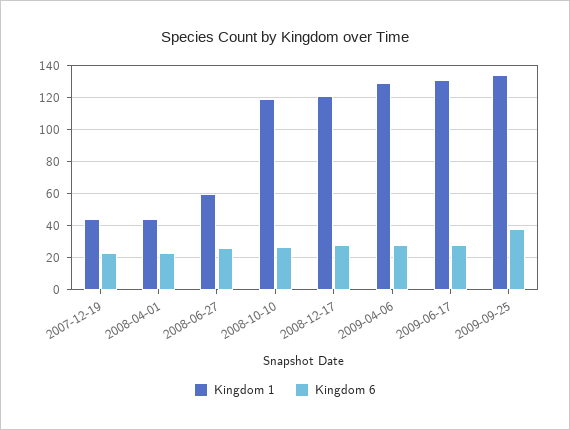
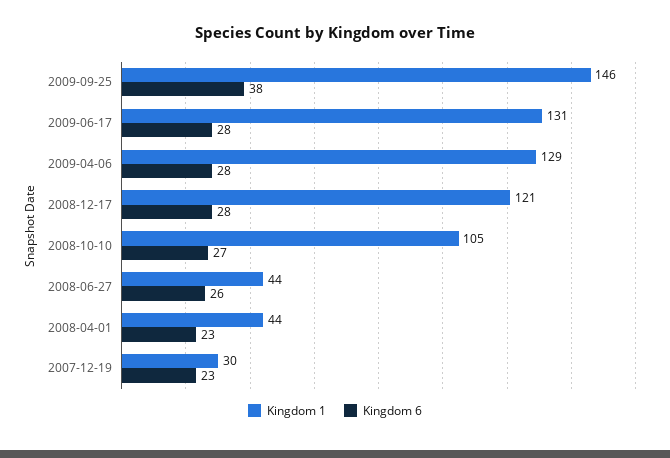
Kingdom 1, 2007-12-19: 45 -> 30
Kingdom 1, 2008-06-27: 60 -> 44
Kingdom 1, 2008-10-10: 120 -> 105
Kingdom 1, 2009-09-25: 135 -> 146

